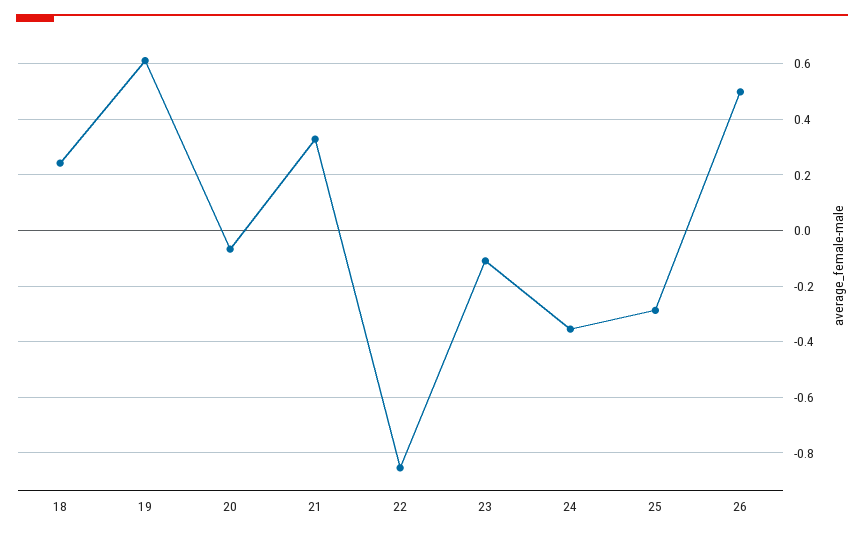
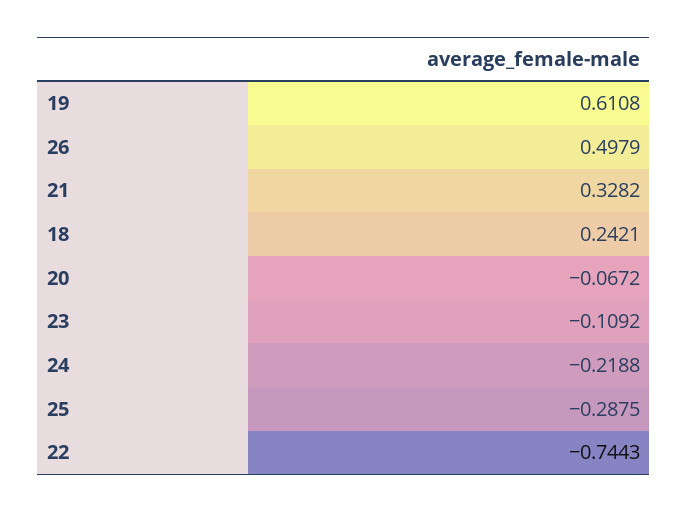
22: -0.85 -> -0.7443
24: -0.35 -> -0.2188

